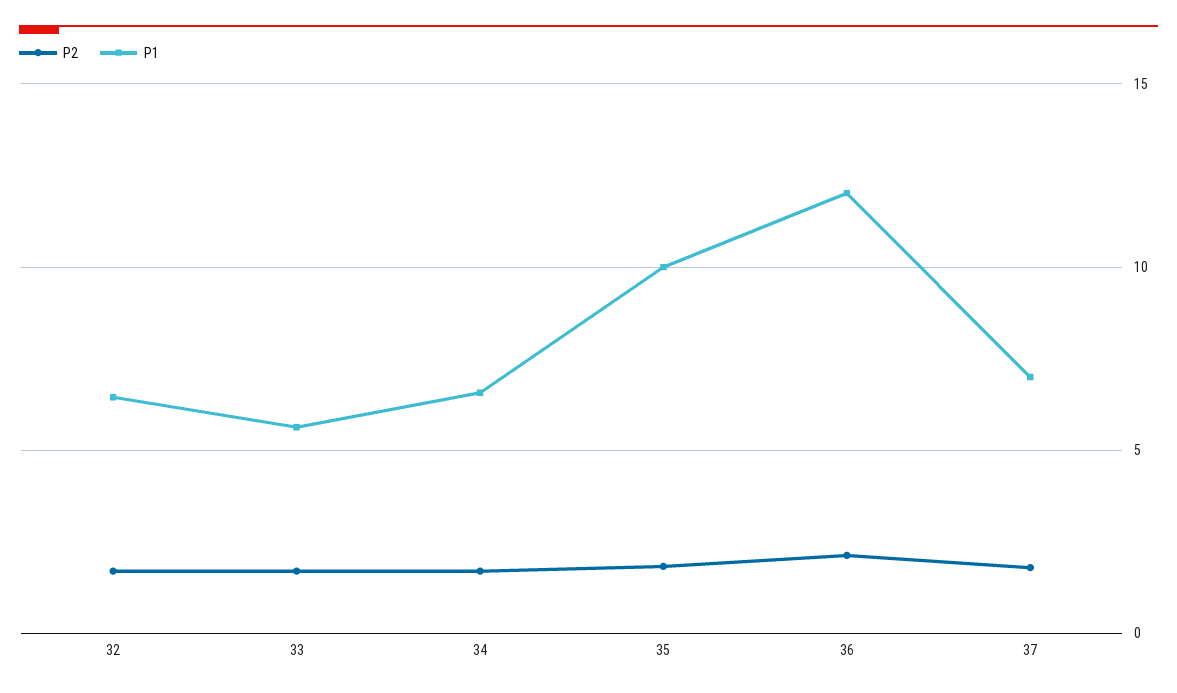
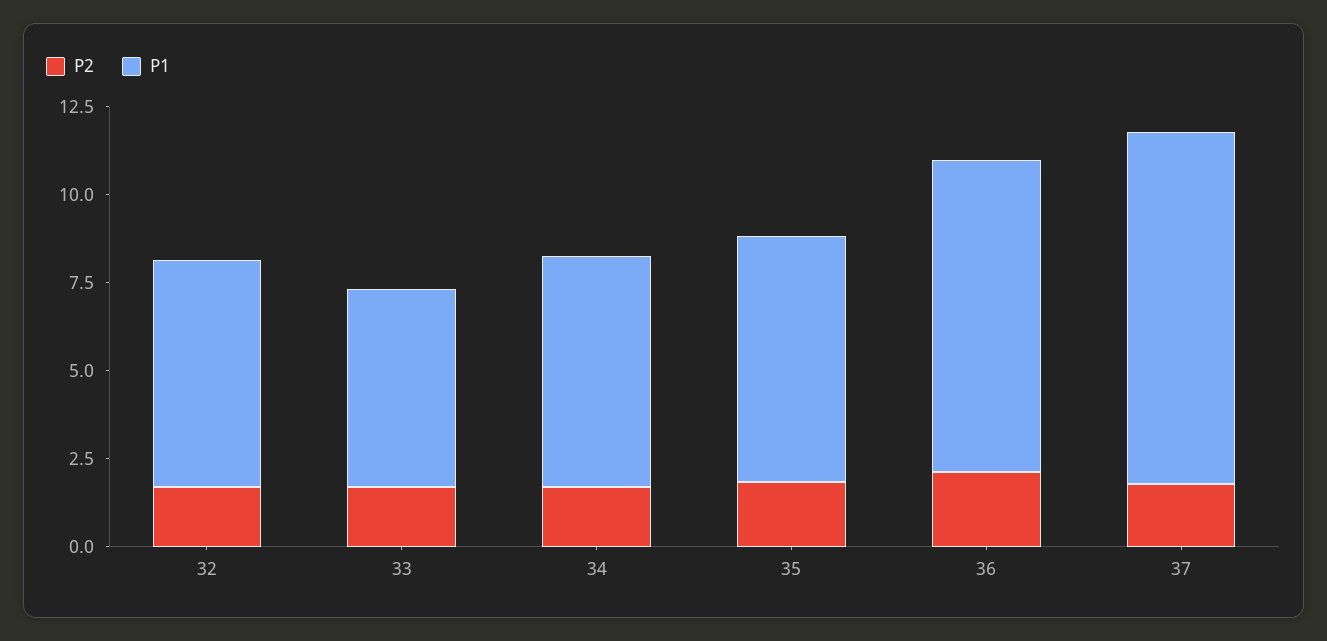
P1, 35: 10 -> 7
P1, 36: 12 -> 9
P1, 37: 7 -> 10

